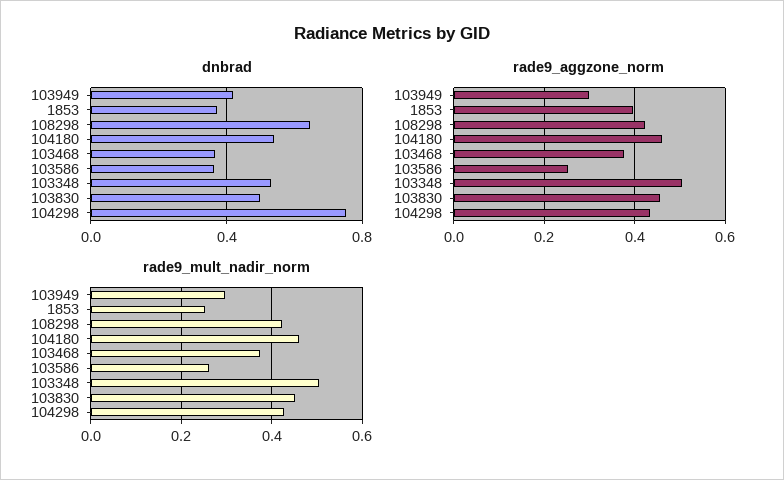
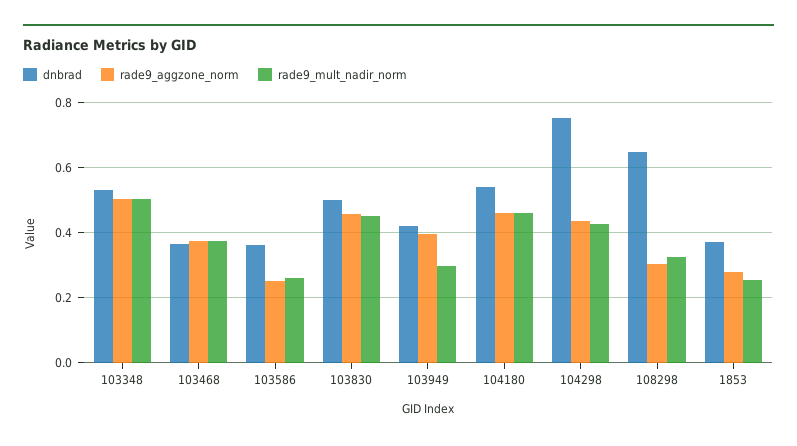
rade9_aggzone_norm, 103949: 0.3 -> 0.4
rade9_aggzone_norm, 1853: 0.4 -> 0.28
rade9_aggzone_norm, 108298: 0.42 -> 0.3
rade9_mult_nadir_norm, 108298: 0.42 -> 0.32

